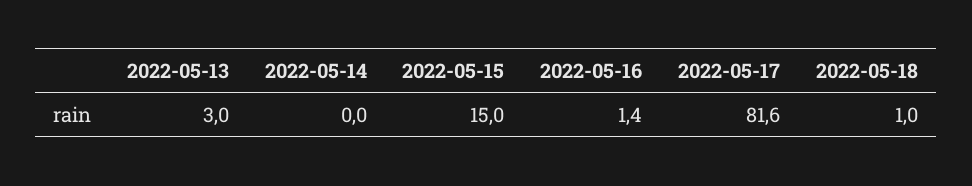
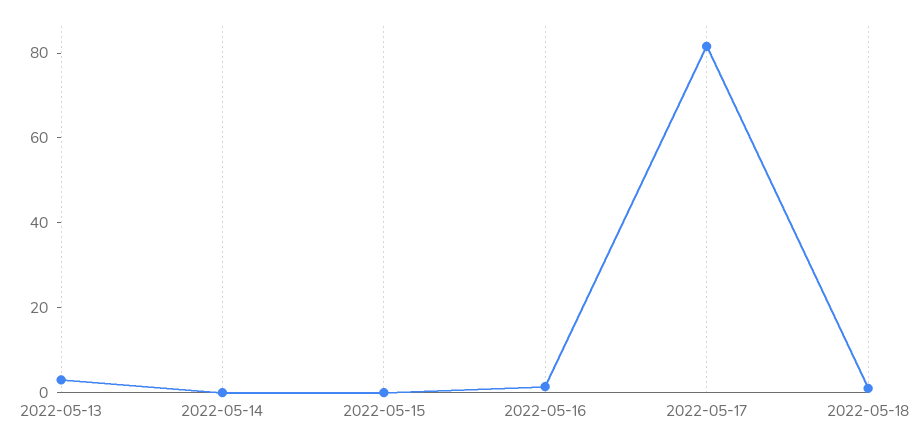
2022-05-15: 15 -> 0

